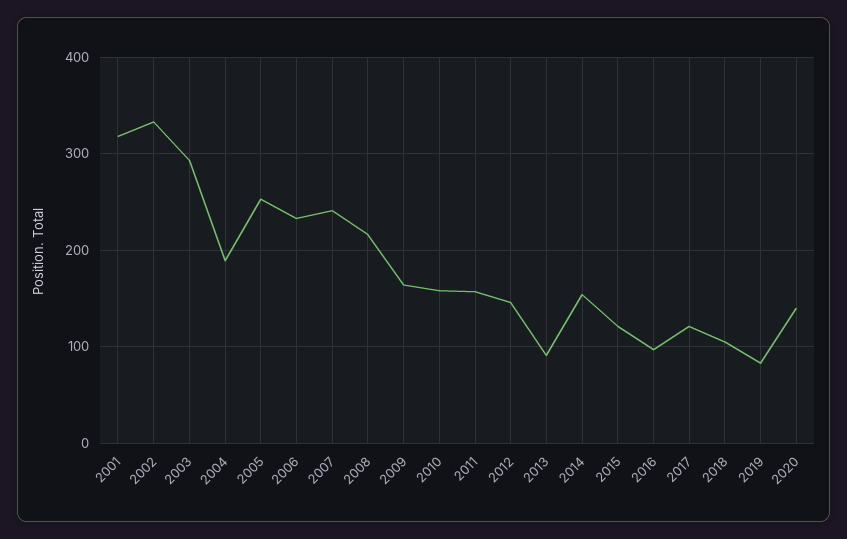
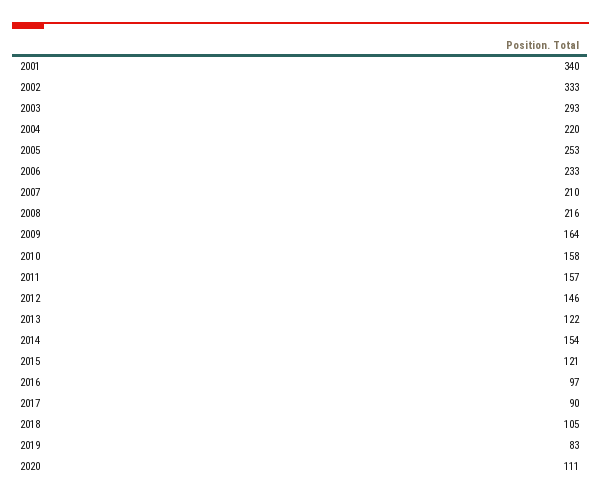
2001: 320 -> 340
2004: 190 -> 220
2007: 240 -> 210
2013: 90 -> 122
2017: 120 -> 90
2020: 140 -> 111

